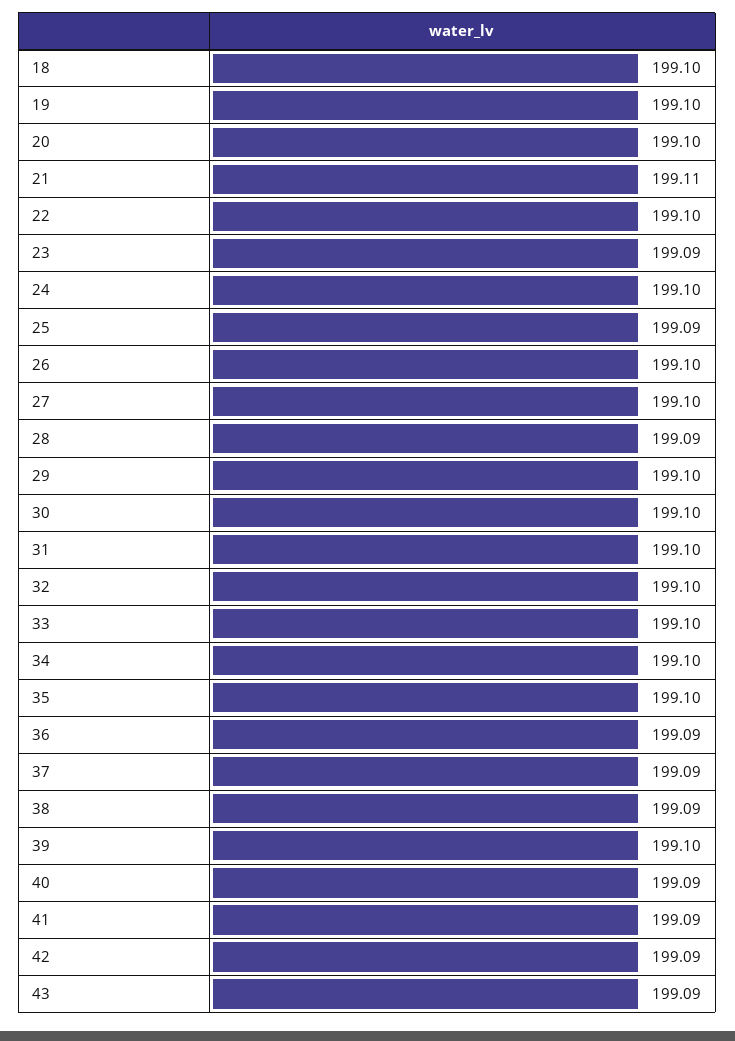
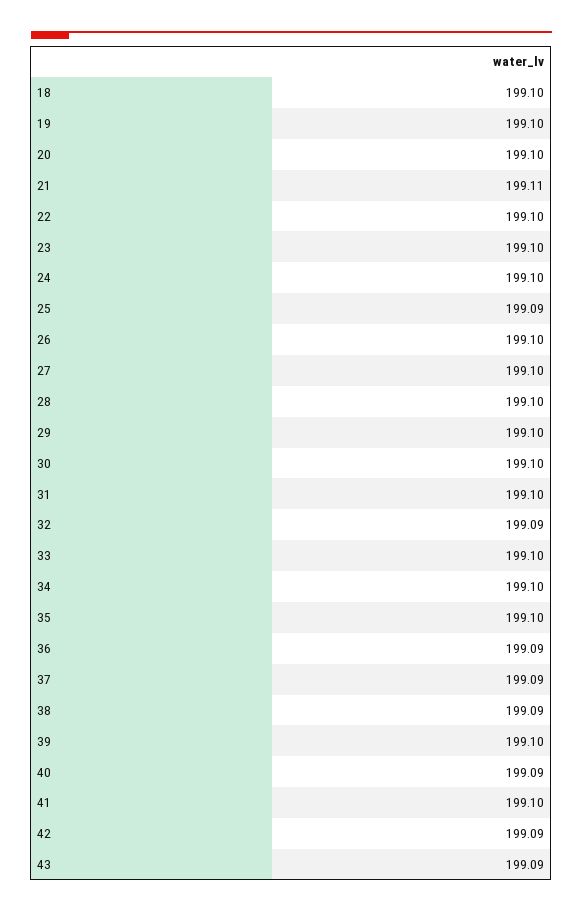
23: 199.09 -> 199.1
28: 199.09 -> 199.1
32: 199.1 -> 199.09
41: 199.09 -> 199.1

